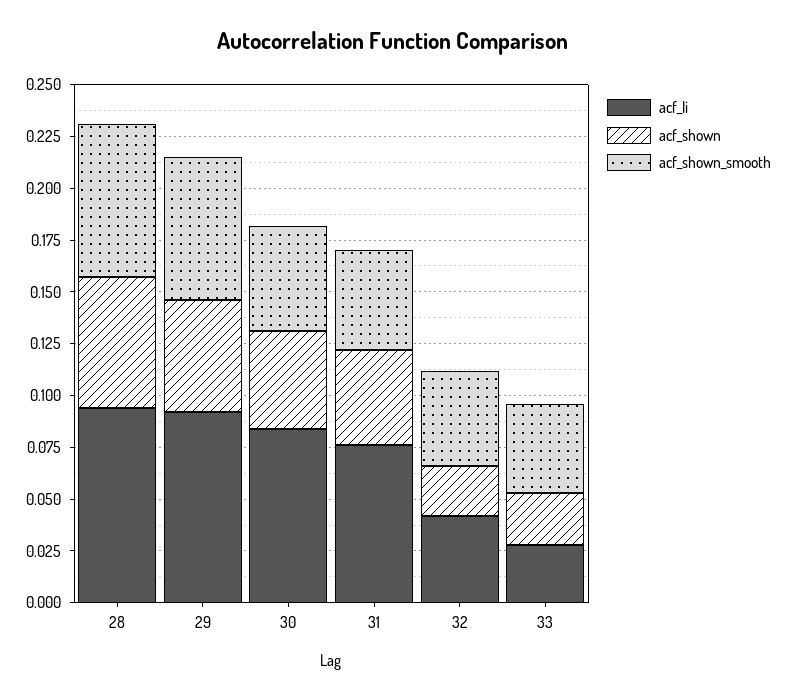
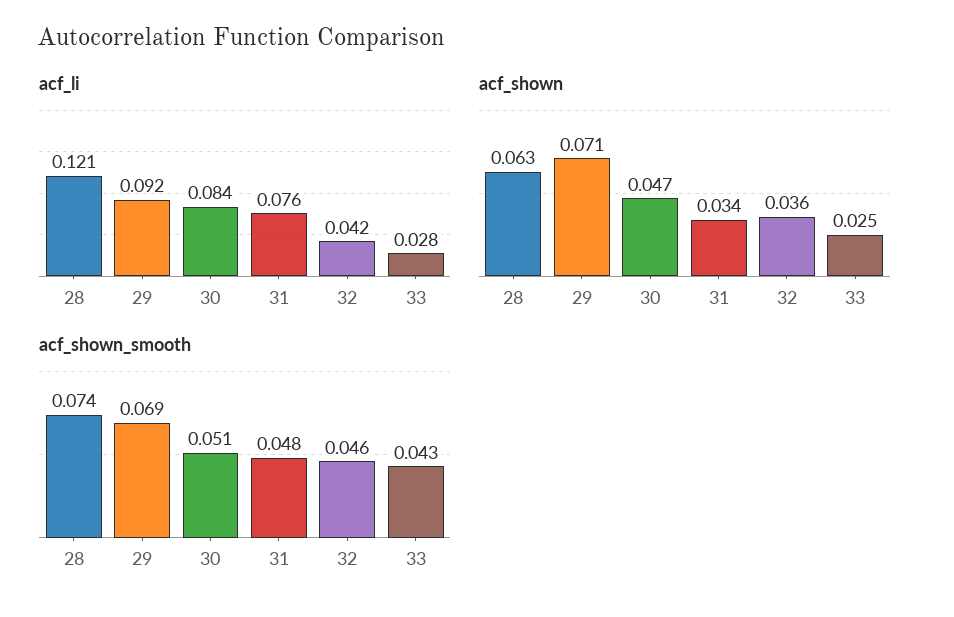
acf_li, 28: 0.095 -> 0.121
acf_shown, 29: 0.055 -> 0.071
acf_shown, 31: 0.045 -> 0.034
acf_shown, 32: 0.025 -> 0.036

